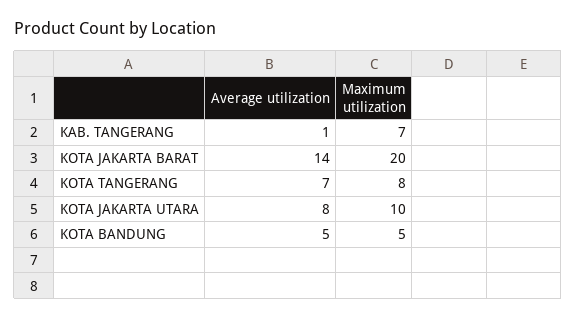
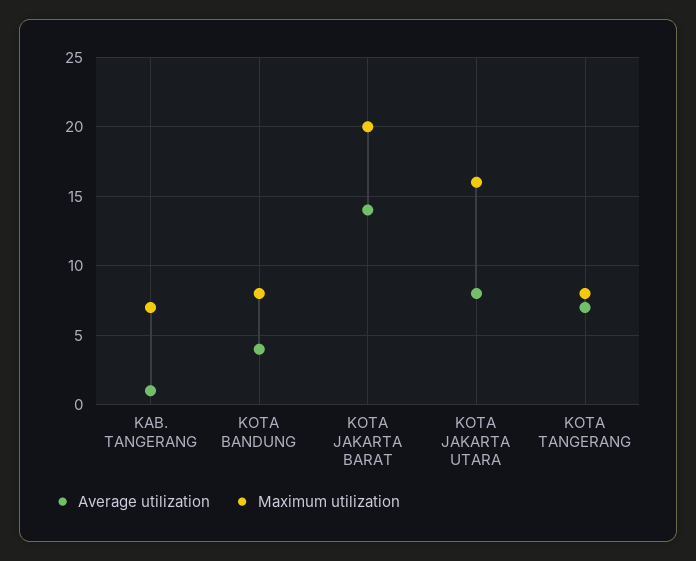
Maximum utilization, KOTA JAKARTA UTARA: 10 -> 16
Average utilization, KOTA BANDUNG: 5 -> 4
Maximum utilization, KOTA BANDUNG: 5 -> 8

